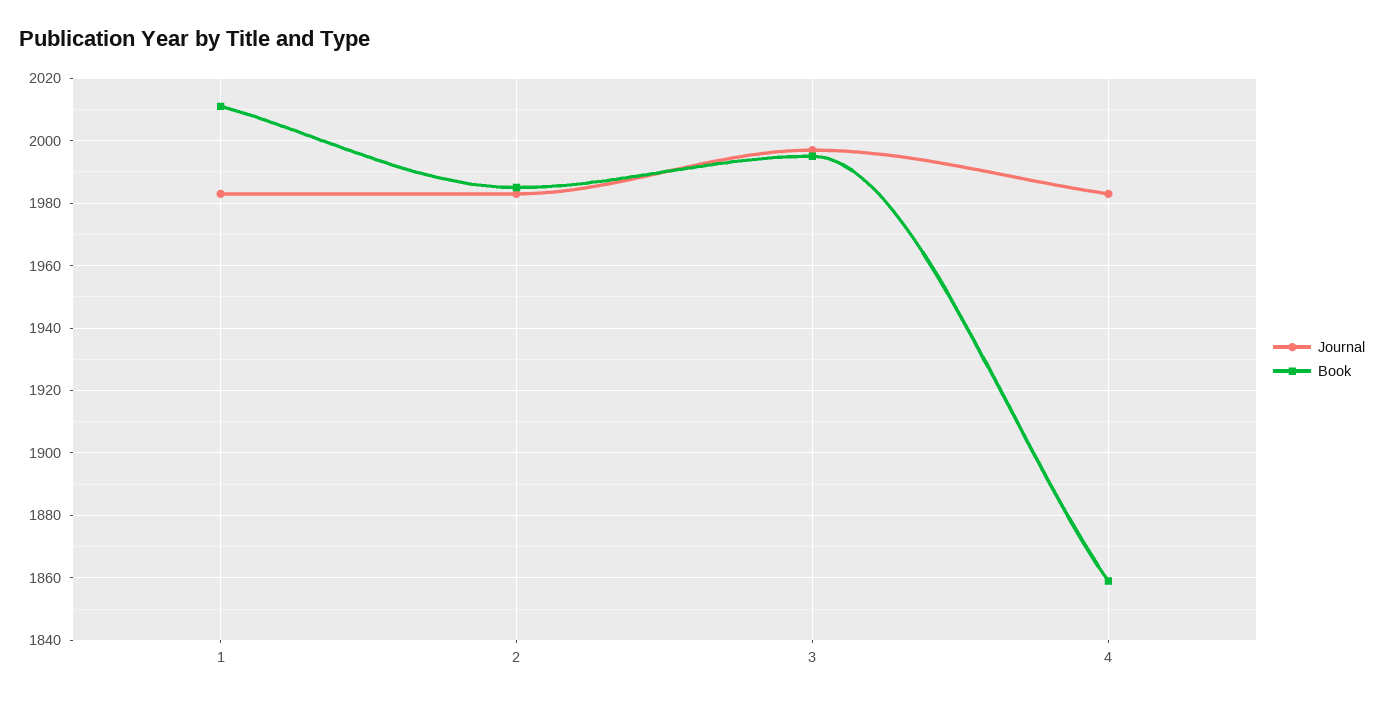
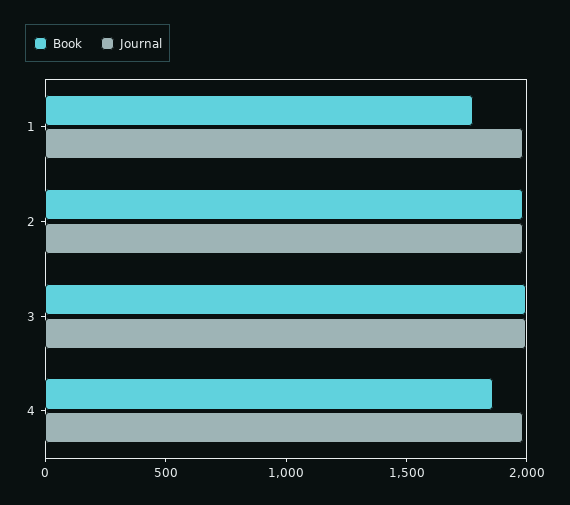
Book, 1: 2010 -> 1800

